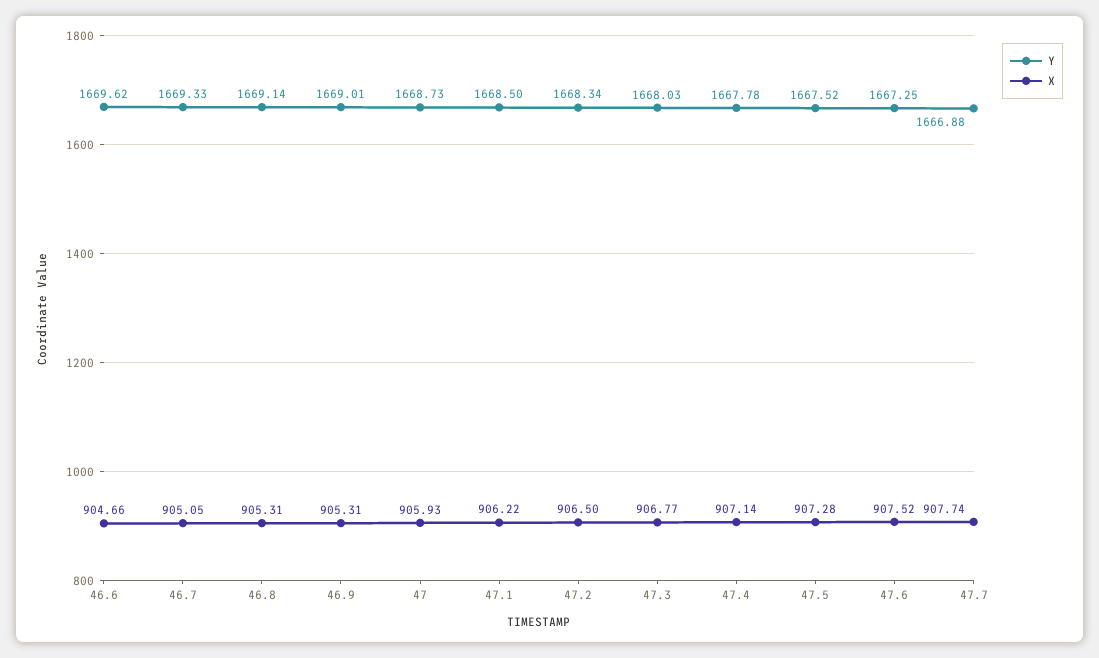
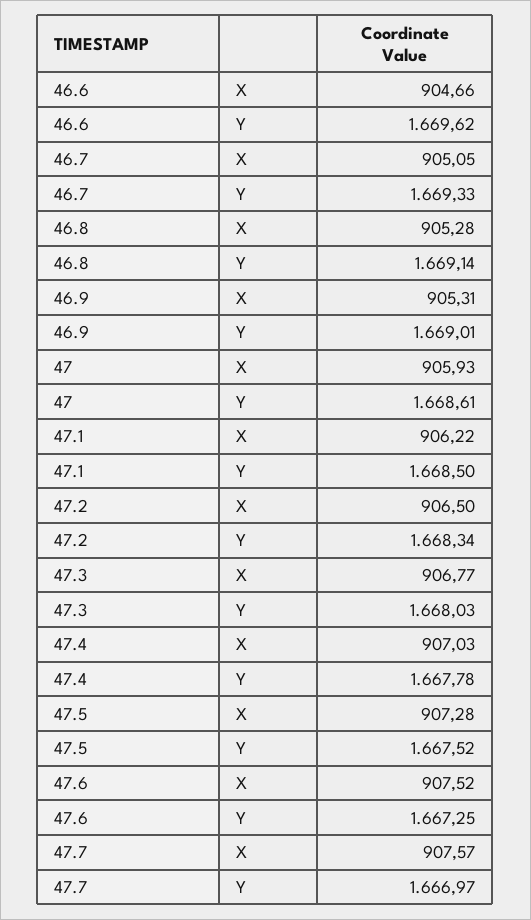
X, 46.8: 905.31 -> 905.28
Y, 47: 1668.73 -> 1668.61
X, 47.4: 907.14 -> 907.03
Y, 47.7: 1666.88 -> 1666.97
X, 47.7: 907.74 -> 907.57

